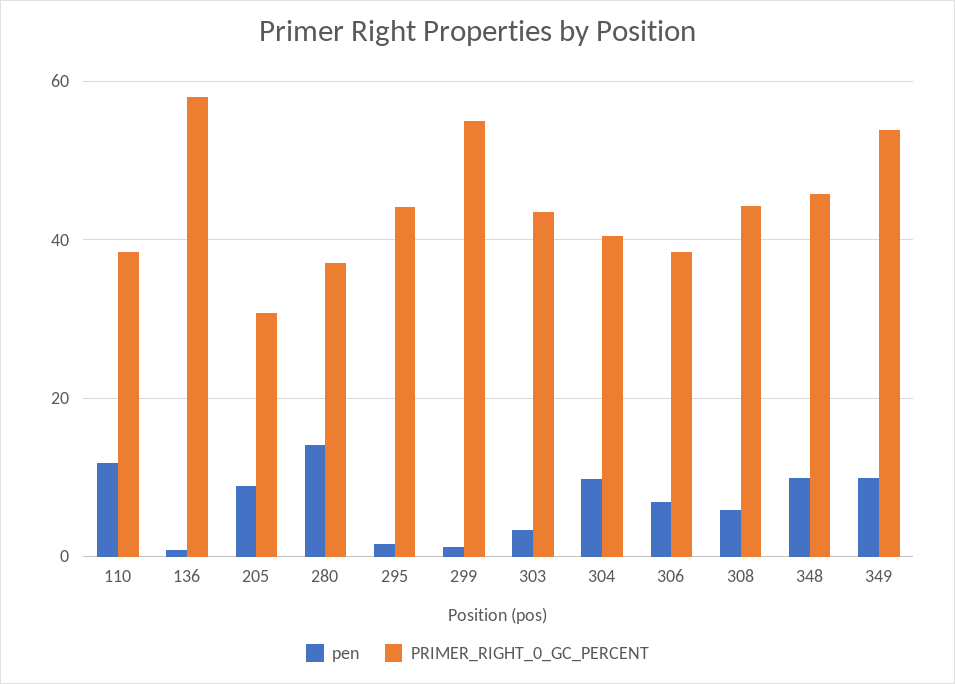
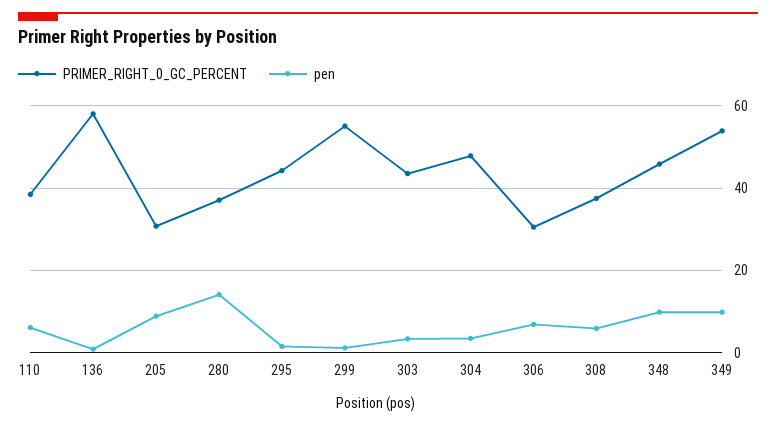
pen, 110: 12 -> 6
pen, 304: 10 -> 4
PRIMER_RIGHT_0_GC_PERCENT, 304: 40 -> 48
PRIMER_RIGHT_0_GC_PERCENT, 306: 38 -> 30
PRIMER_RIGHT_0_GC_PERCENT, 308: 44 -> 38

